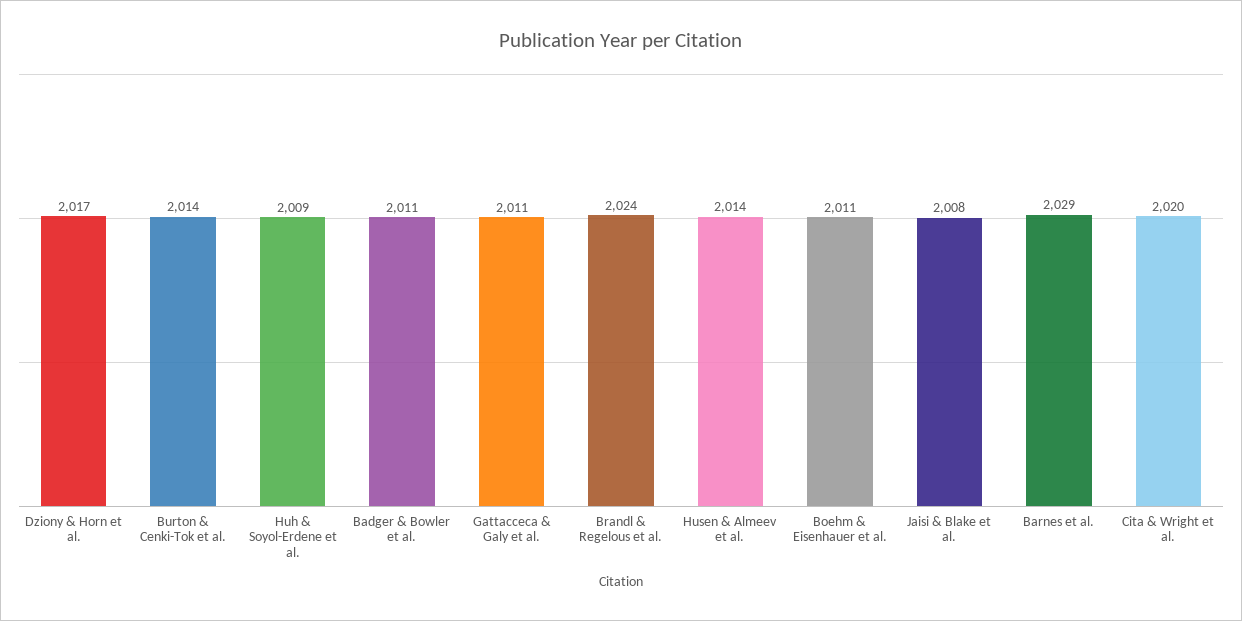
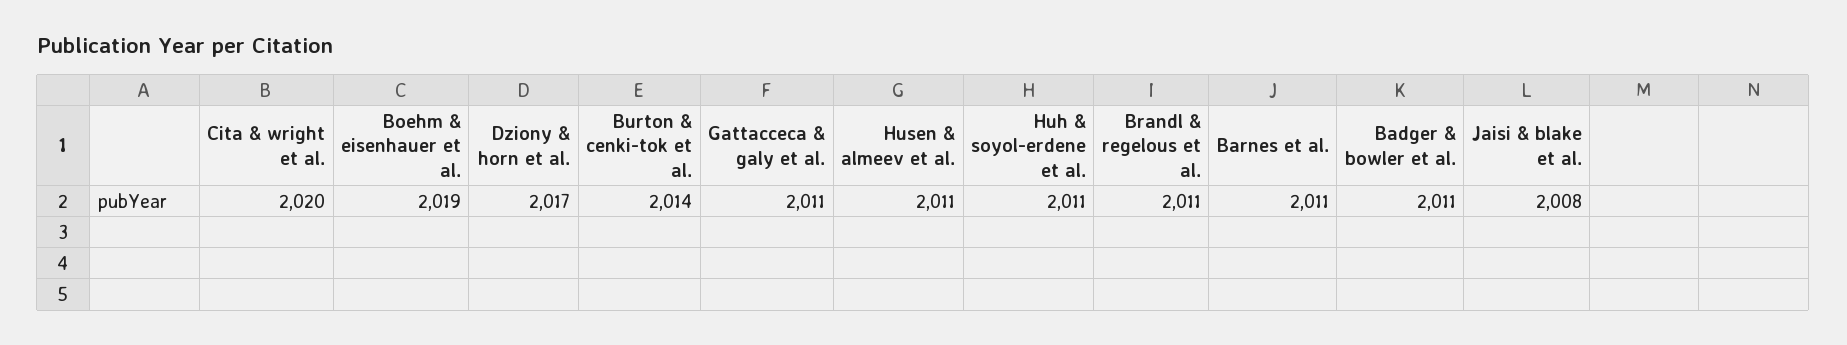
Huh & Soyol-Erdene et al.: 2009 -> 2011
Brandl & Regelous et al.: 2024 -> 2011
Husen & Almeev et al.: 2014 -> 2011
Boehm & Eisenhauer et al.: 2011 -> 2019
Barnes et al.: 2029 -> 2011

